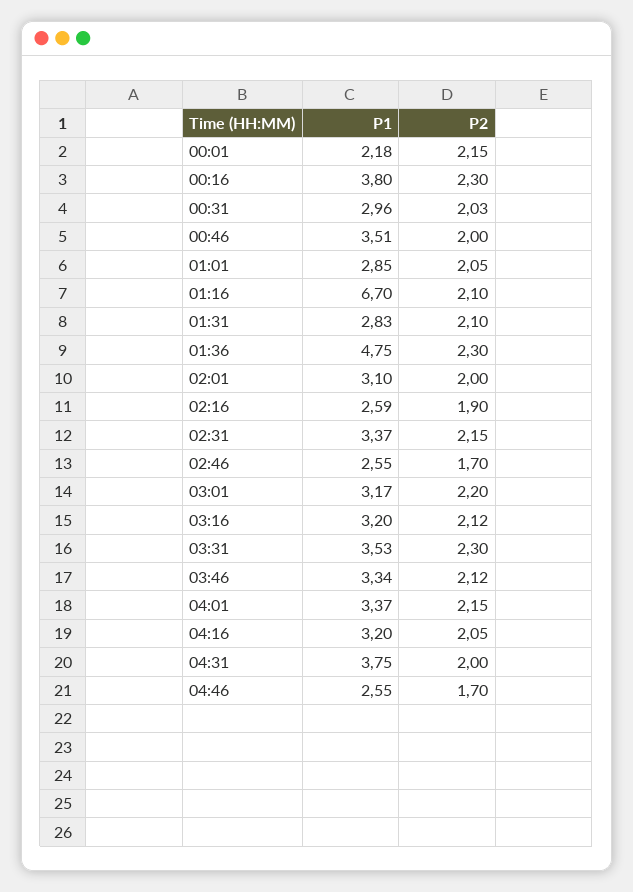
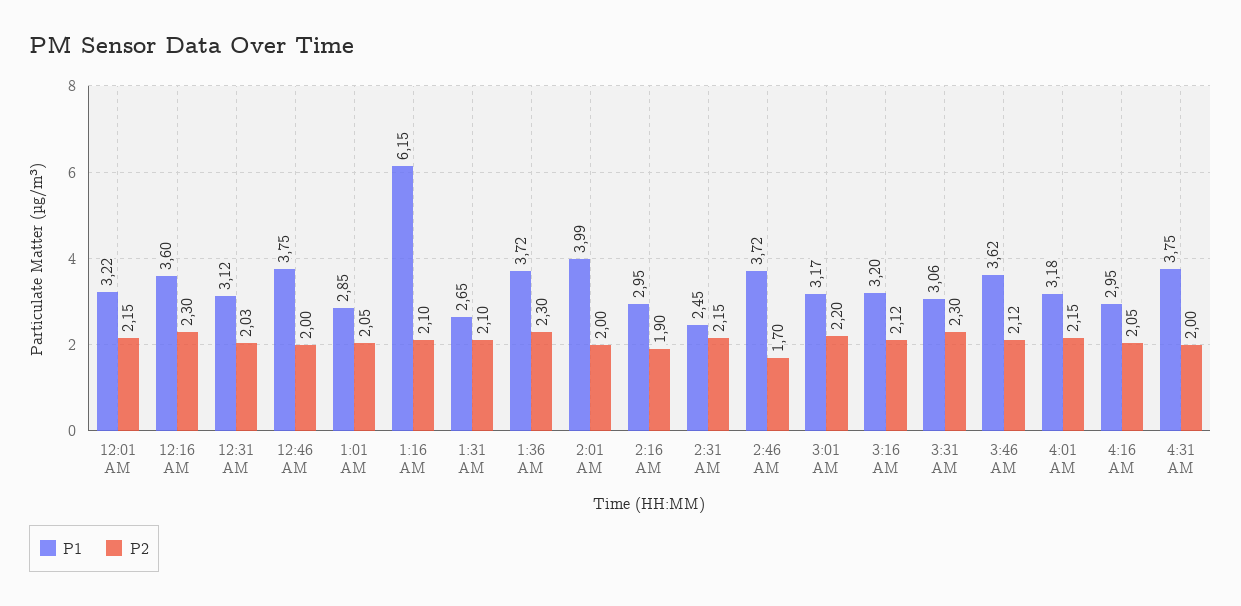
P1, 00:01: 2.18 -> 3.22
P1, 00:16: 3.8 -> 3.6
P1, 00:31: 2.96 -> 3.12
P1, 00:46: 3.51 -> 3.75
P1, 01:16: 6.7 -> 6.15
P1, 01:31: 2.83 -> 2.65
P1, 01:36: 4.75 -> 3.72
P1, 02:01: 3.1 -> 3.99
P1, 02:16: 2.59 -> 2.95
P1, 02:31: 3.37 -> 2.45
P1, 02:46: 2.55 -> 3.72
P1, 03:31: 3.53 -> 3.06
P1, 03:46: 3.34 -> 3.62
P1, 04:01: 3.37 -> 3.18
P1, 04:16: 3.2 -> 2.95
P1, 04:46: 2.55 -> none
P2, 04:46: 1.7 -> none

